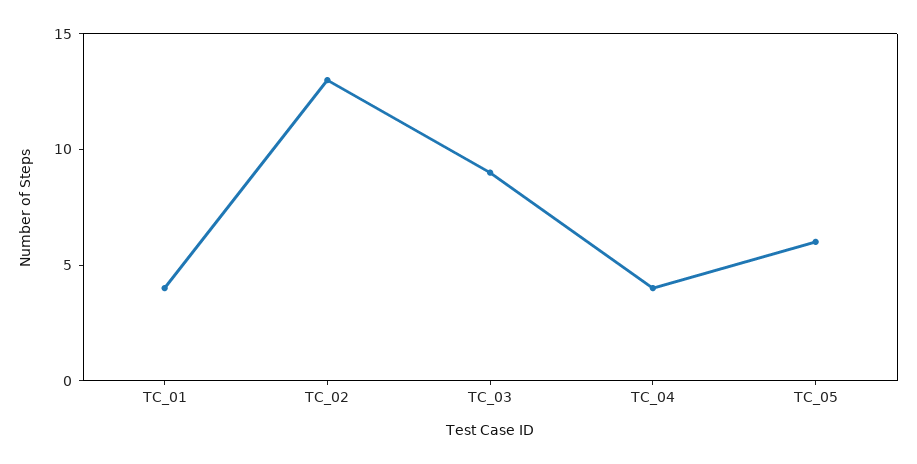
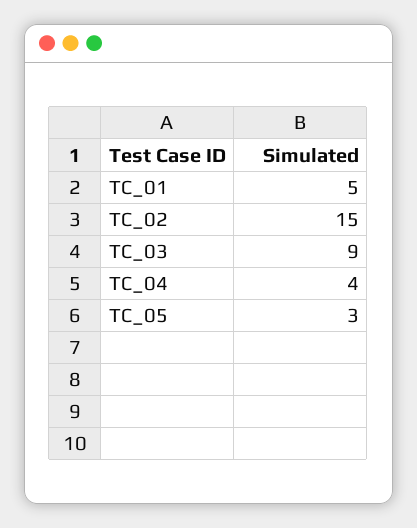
TC_01: 4 -> 5
TC_02: 13 -> 15
TC_05: 6 -> 3

